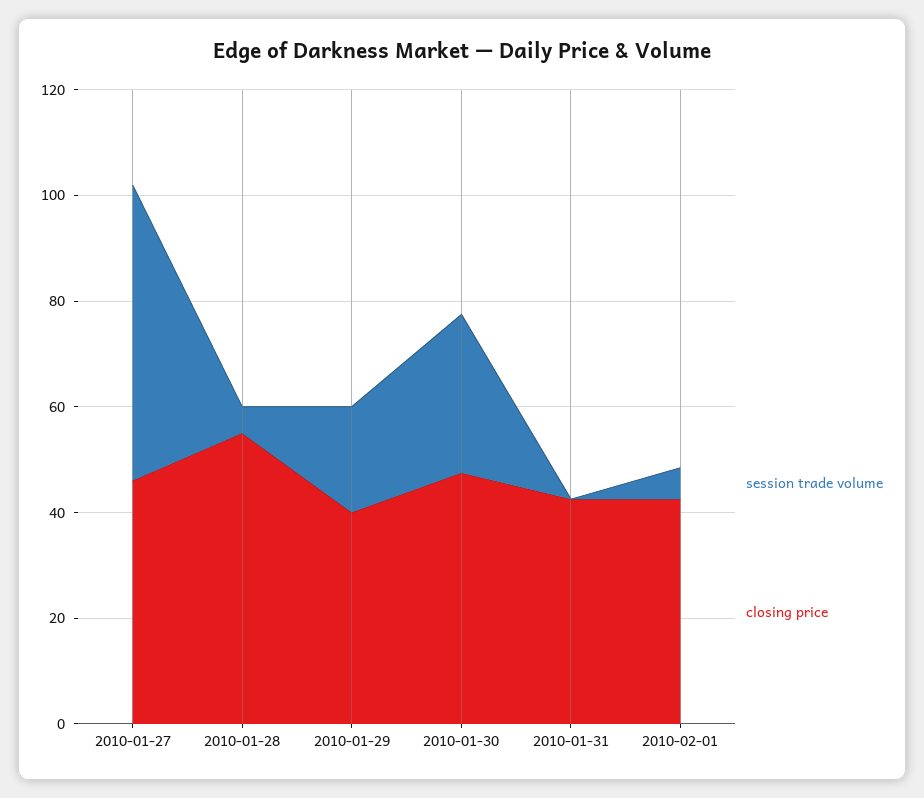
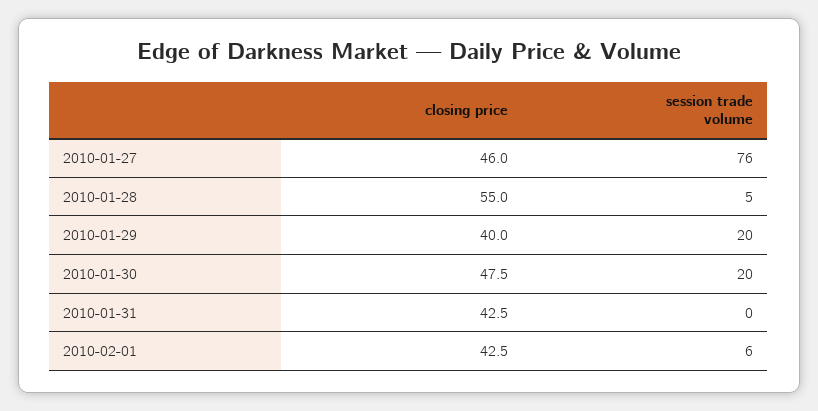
session trade volume, 2010-01-27: 55 -> 76
session trade volume, 2010-01-30: 30 -> 20

